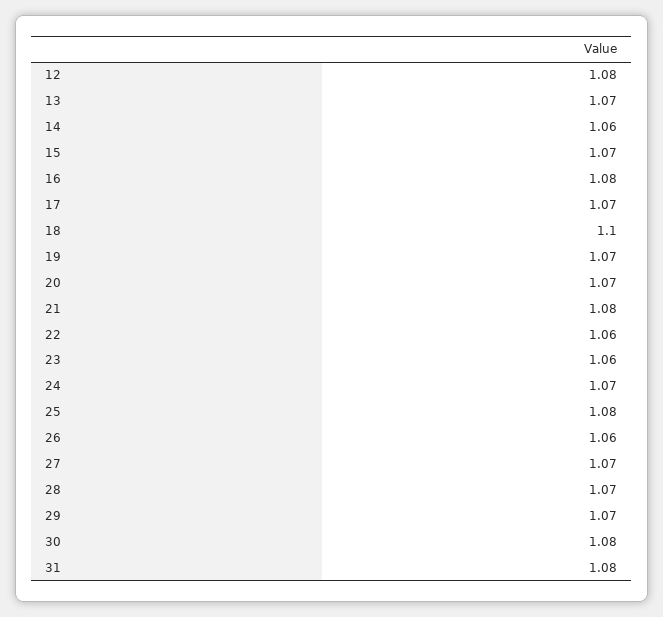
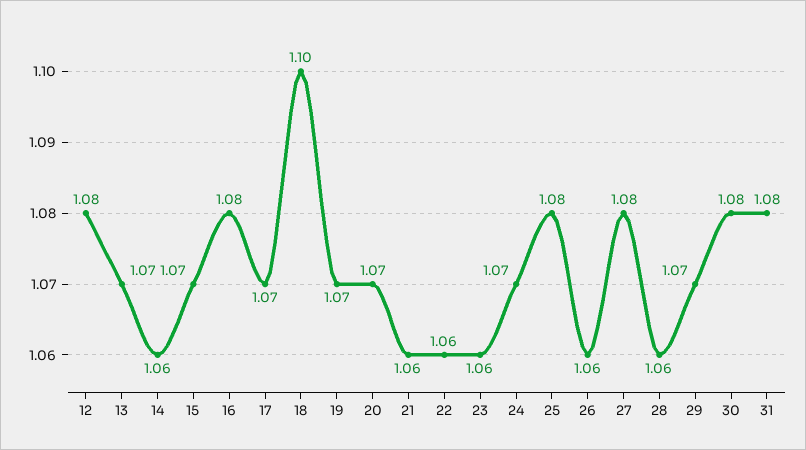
21: 1.08 -> 1.06
27: 1.07 -> 1.08
28: 1.07 -> 1.06

